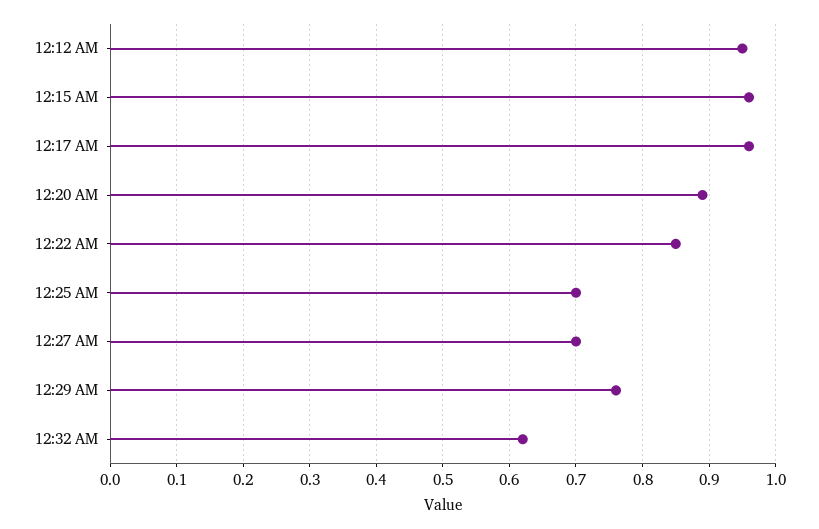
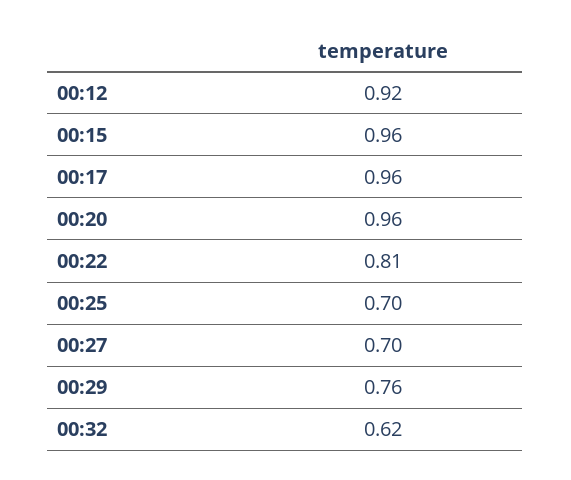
12:12 AM: 0.95 -> 0.92
12:20 AM: 0.89 -> 0.96
12:22 AM: 0.85 -> 0.81

